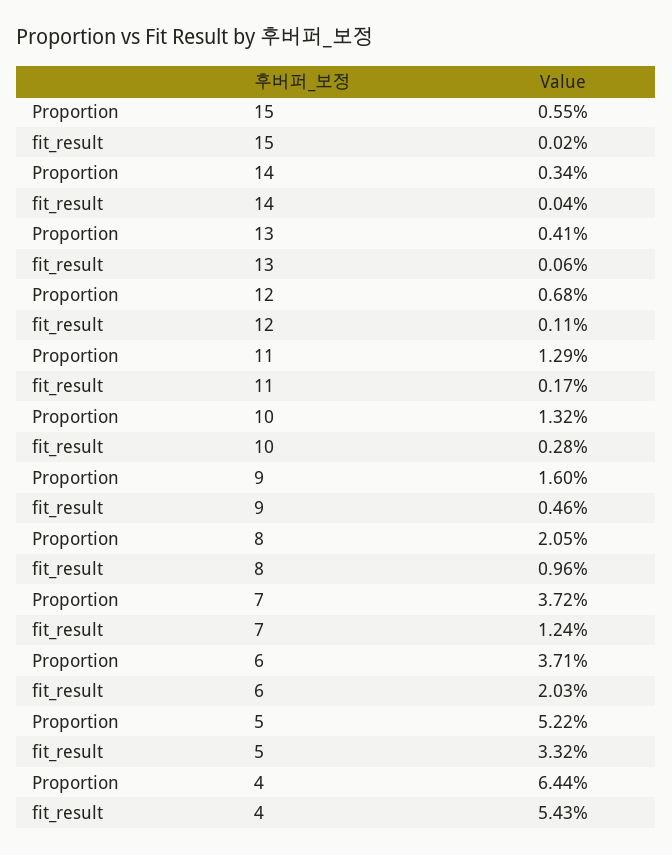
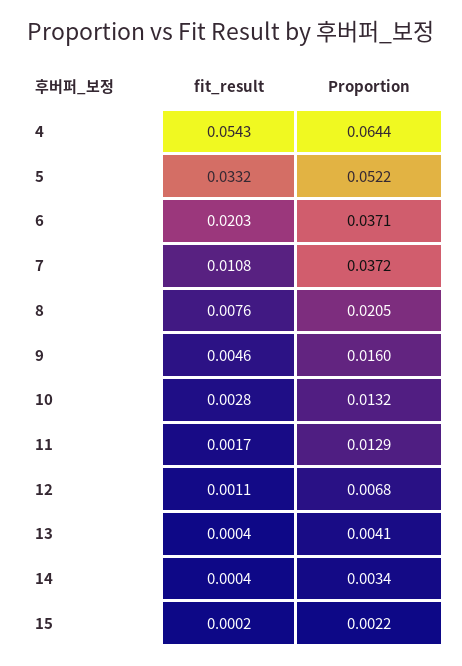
Proportion, 15: 0.0055 -> 0.0022
fit_result, 13: 0.0006 -> 0.0004
fit_result, 8: 0.0096 -> 0.0076
fit_result, 7: 0.0124 -> 0.0108

